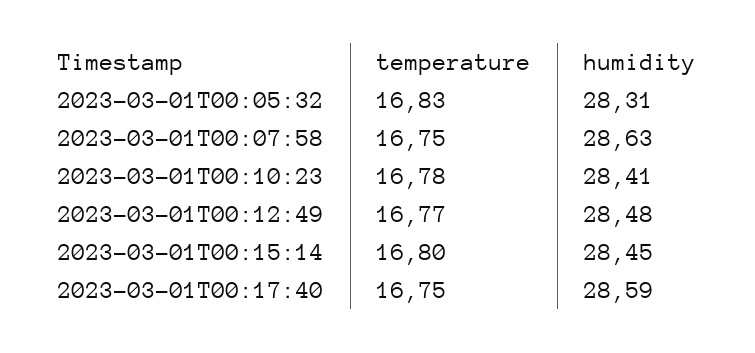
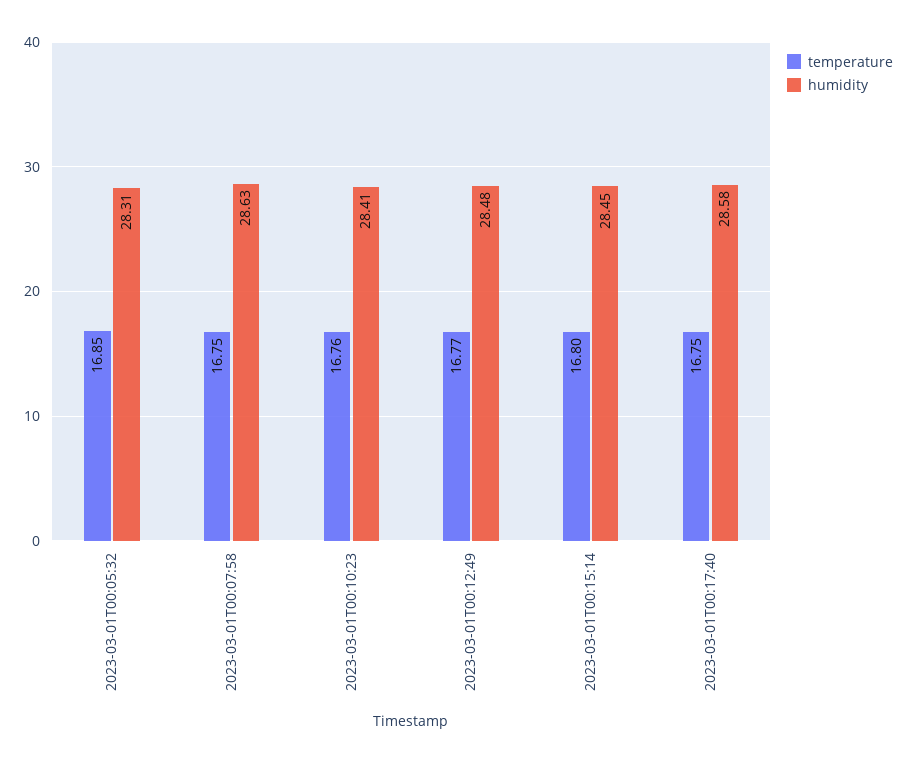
temperature, 2023-03-01T00:05:32: 16.83 -> 16.85
temperature, 2023-03-01T00:10:23: 16.78 -> 16.76
humidity, 2023-03-01T00:17:40: 28.59 -> 28.58

